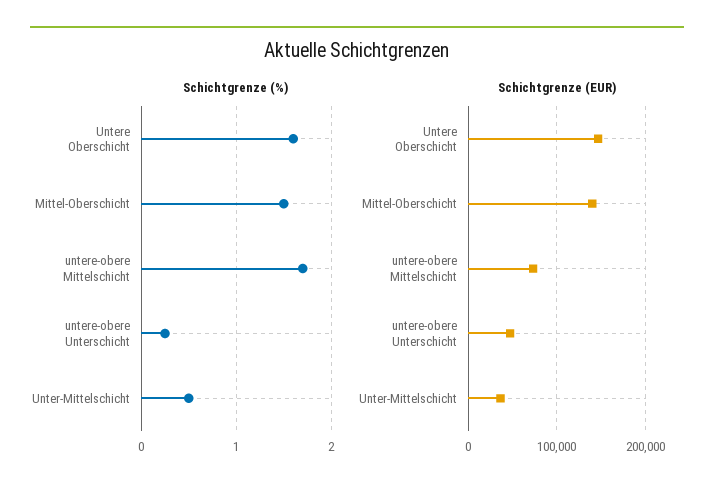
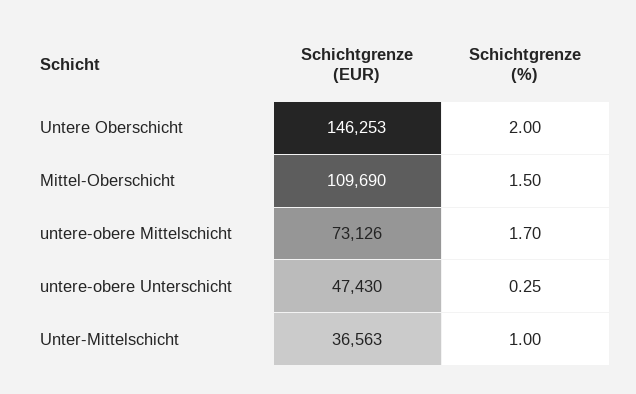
Schichtgrenze (%), Untere Oberschicht: 1.6 -> 2
Schichtgrenze (%), Unter-Mittelschicht: 0.5 -> 1
Schichtgrenze (EUR), Mittel-Oberschicht: 140000 -> 109690

